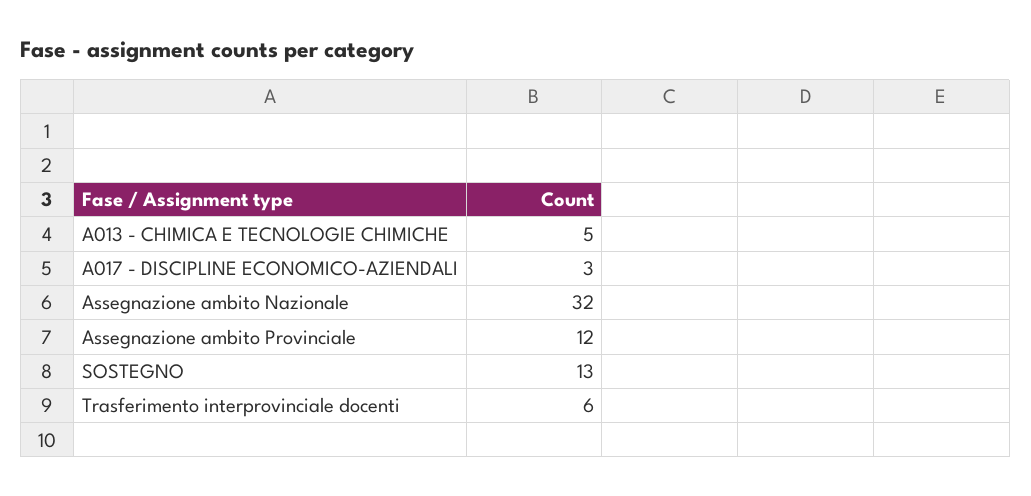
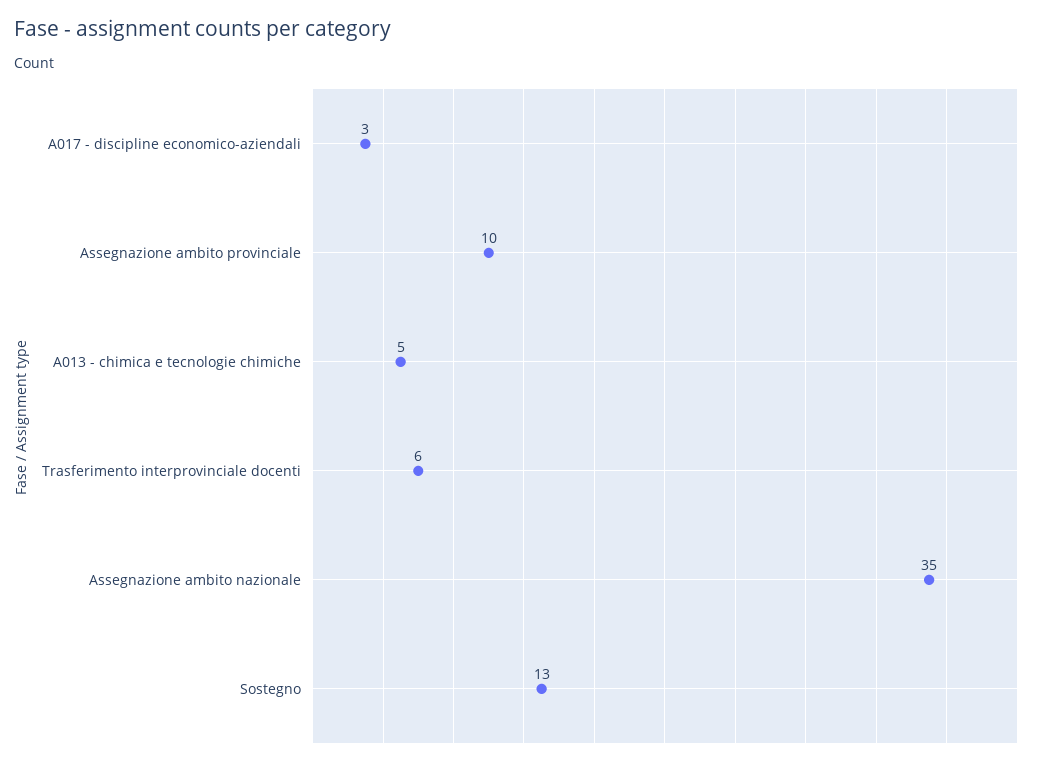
Assegnazione ambito Nazionale: 32 -> 35
Assegnazione ambito Provinciale: 12 -> 10

